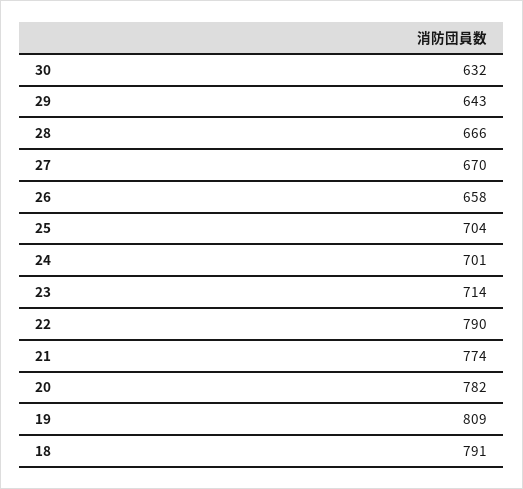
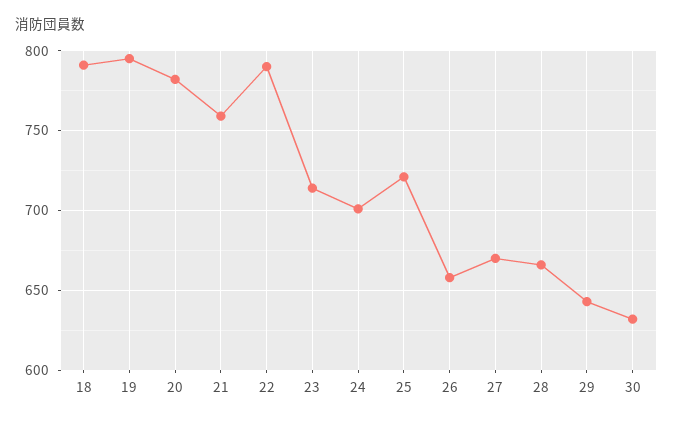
25: 704 -> 720
21: 774 -> 760
19: 809 -> 795

